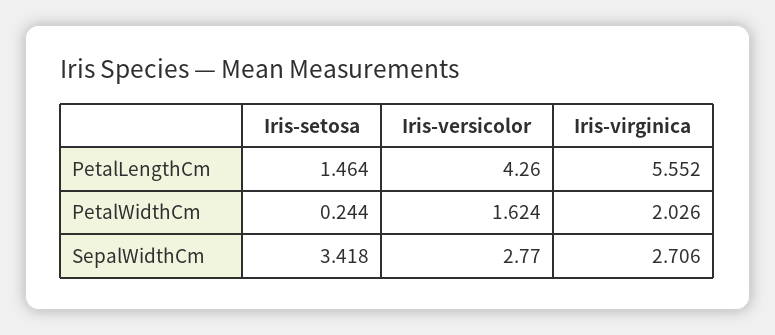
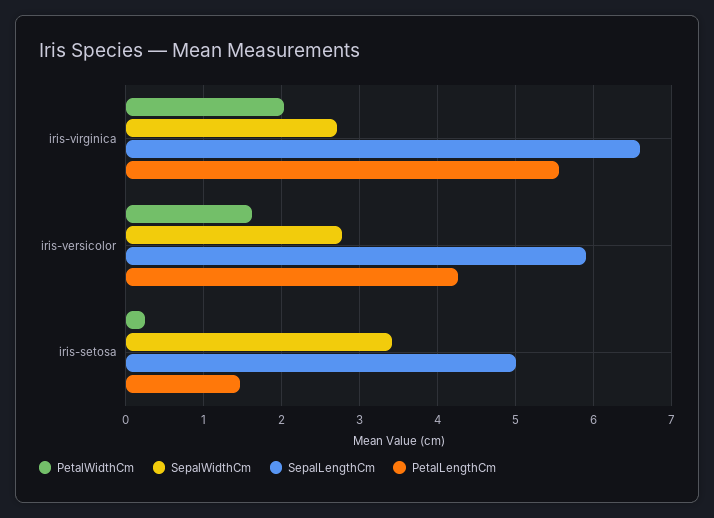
SepalLengthCm, Iris-virginica: none -> 6.6
SepalLengthCm, Iris-versicolor: none -> 5.9
SepalLengthCm, Iris-setosa: none -> 5

